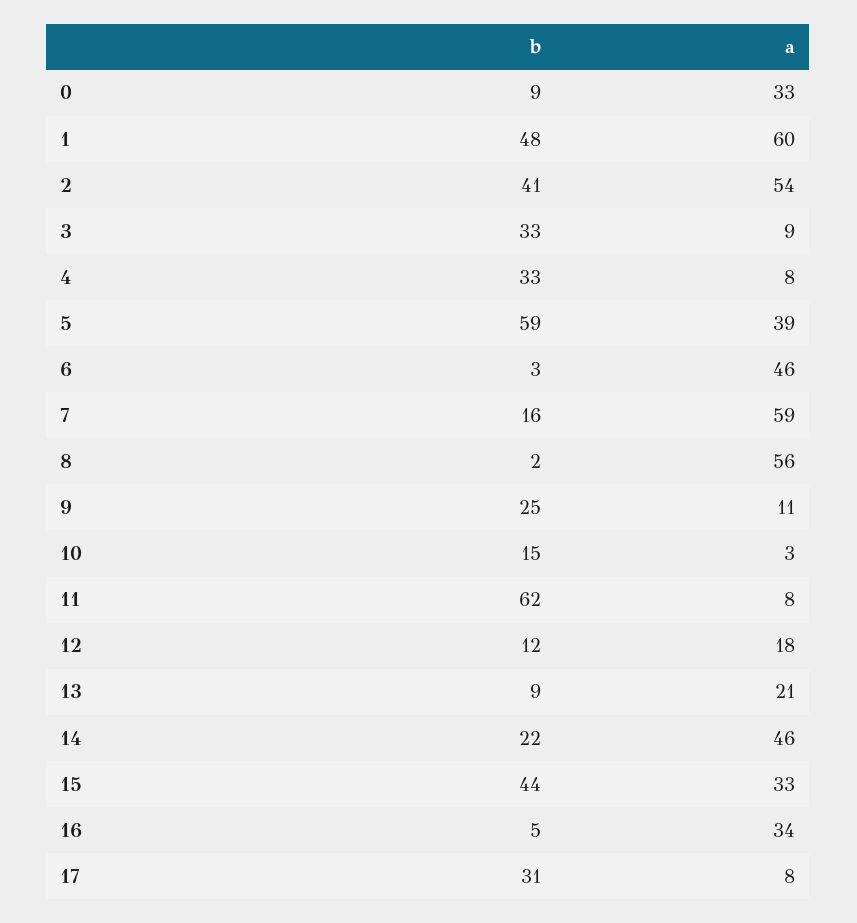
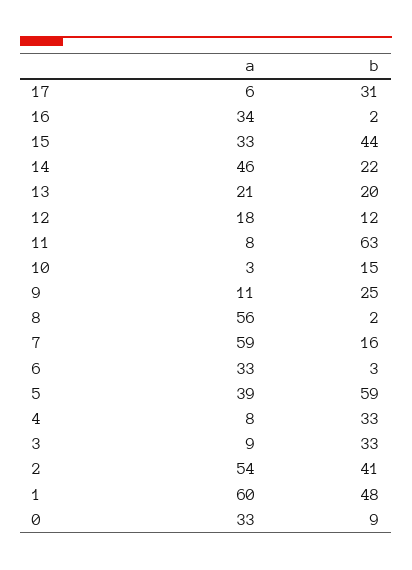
a, 6: 46 -> 33
b, 11: 62 -> 63
b, 13: 9 -> 20
b, 16: 5 -> 2
a, 17: 8 -> 6

